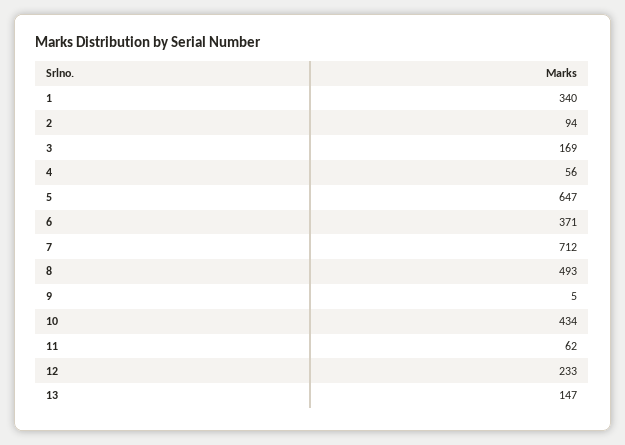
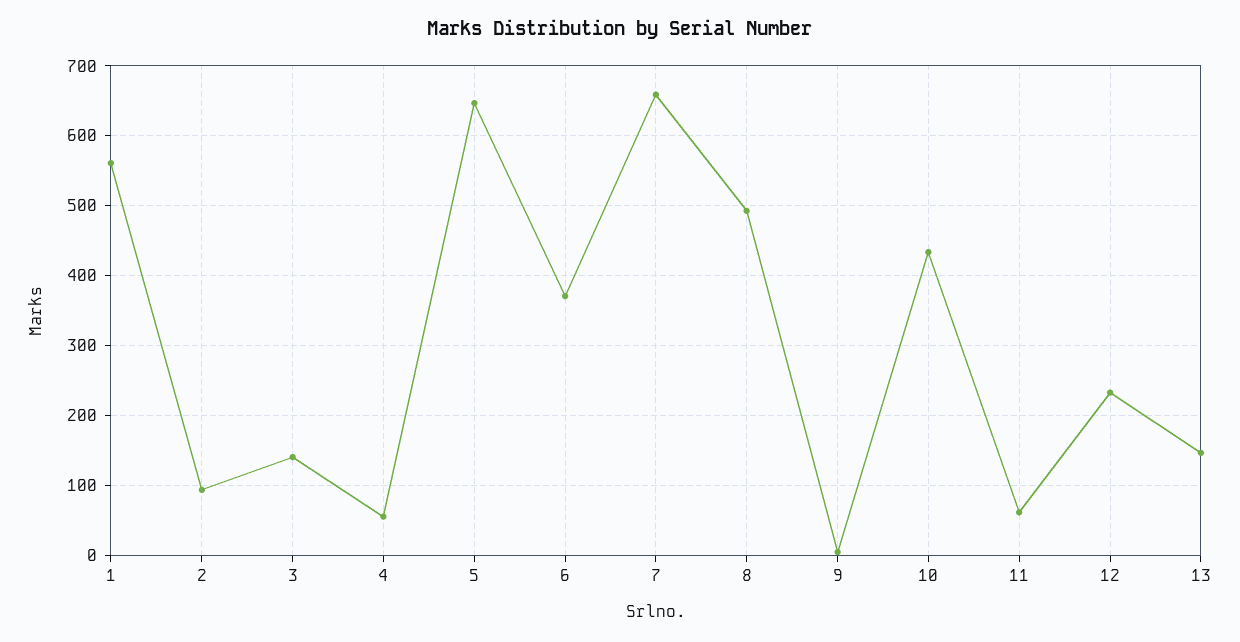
1: 340 -> 560
3: 169 -> 140
7: 712 -> 660

